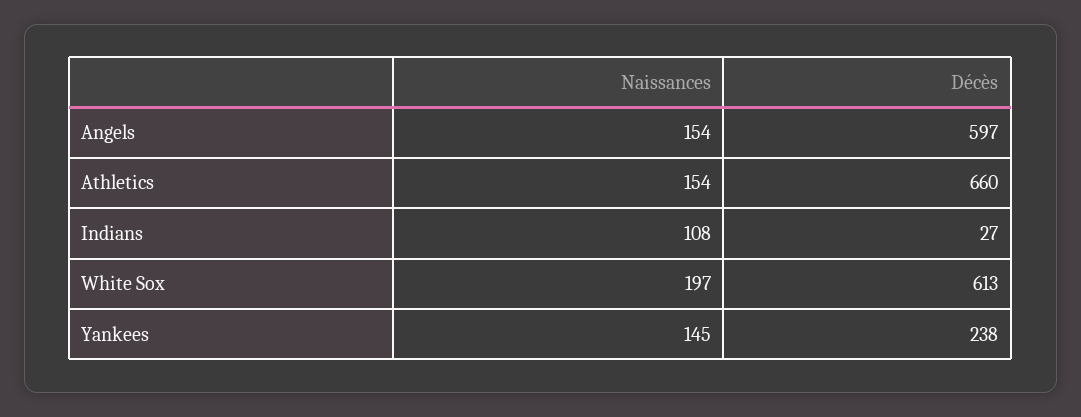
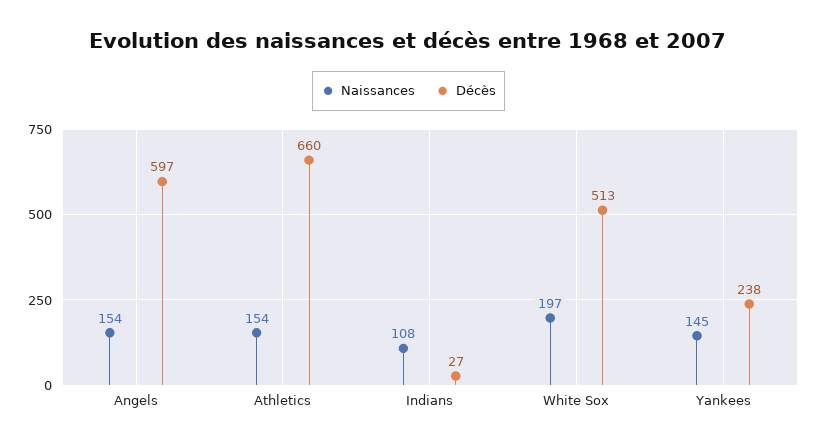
Décès, White Sox: 613 -> 513

